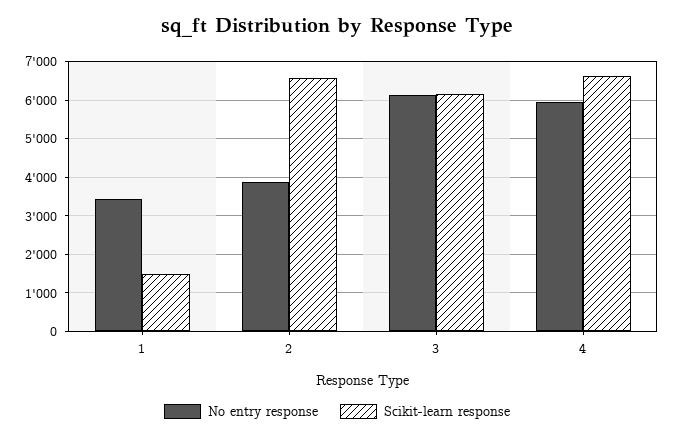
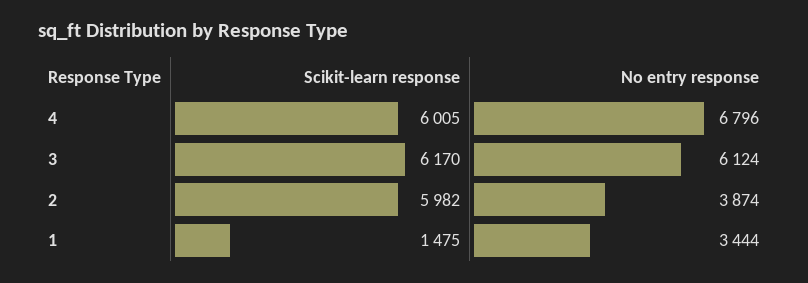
Scikit-learn response, 2: 6600 -> 5982
No entry response, 4: 6000 -> 6796
Scikit-learn response, 4: 6600 -> 6005

